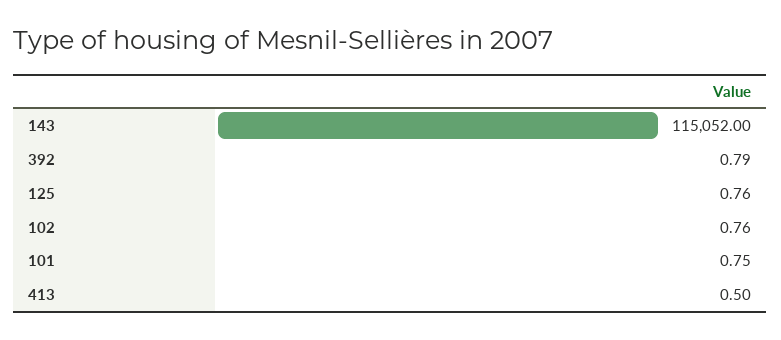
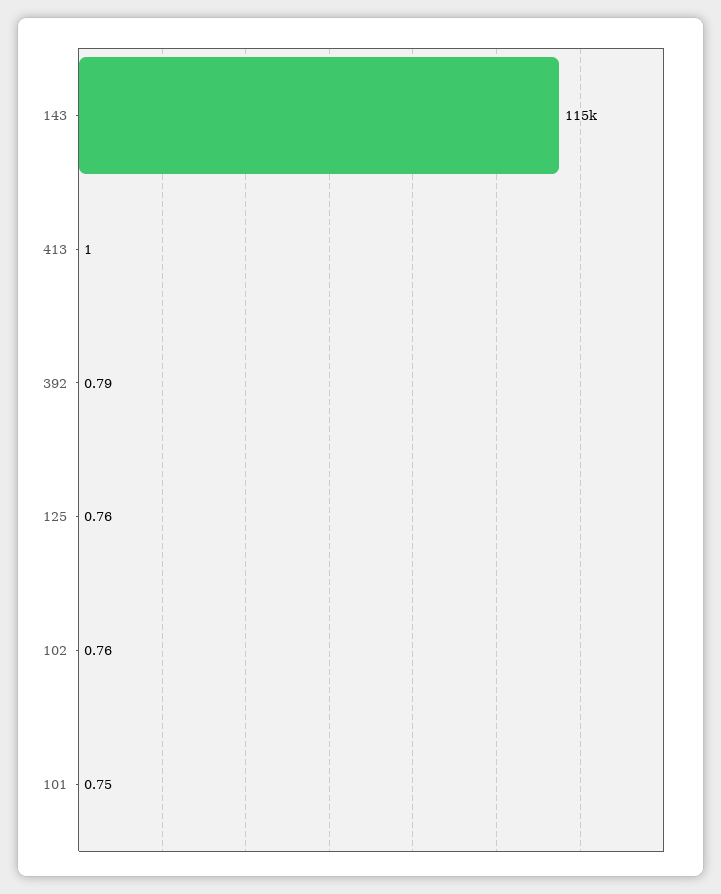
413: 0.5 -> 1

